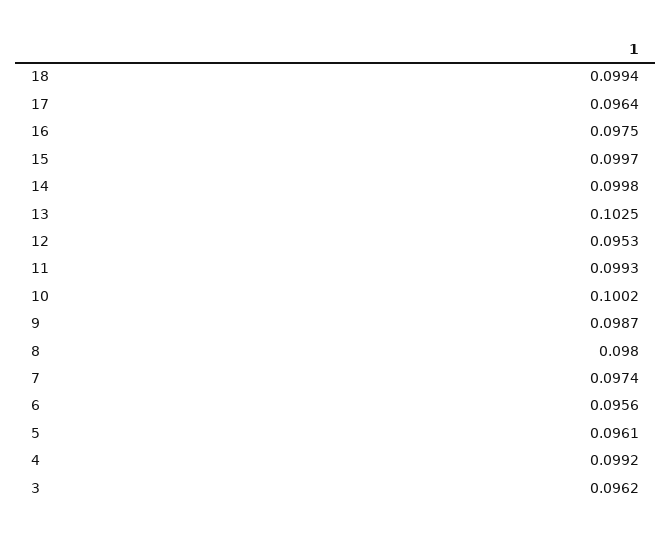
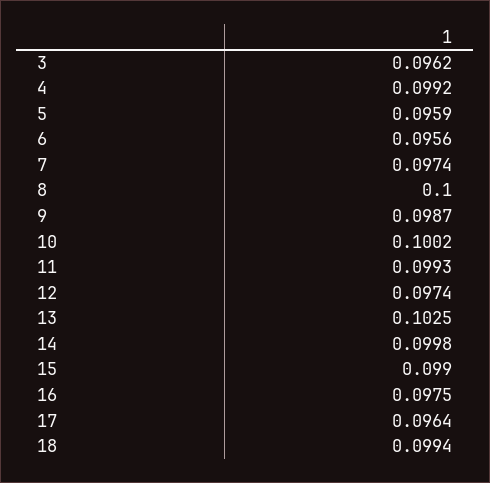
15: 0.0997 -> 0.099
12: 0.0953 -> 0.0974
8: 0.098 -> 0.1
5: 0.0961 -> 0.0959

